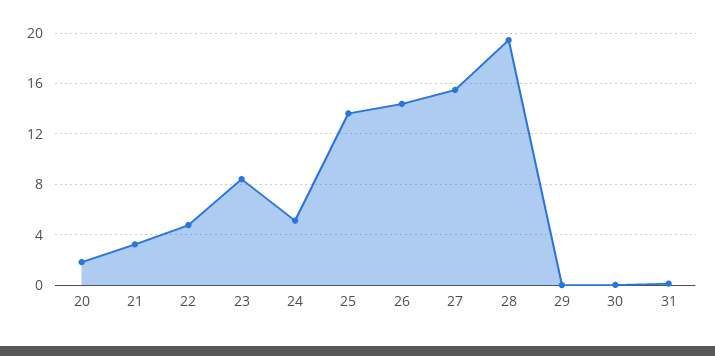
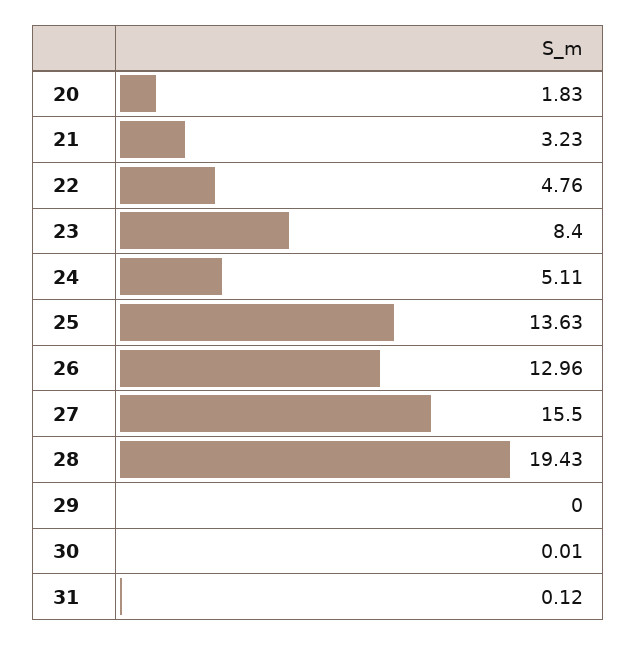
26: 14.5 -> 12.96

